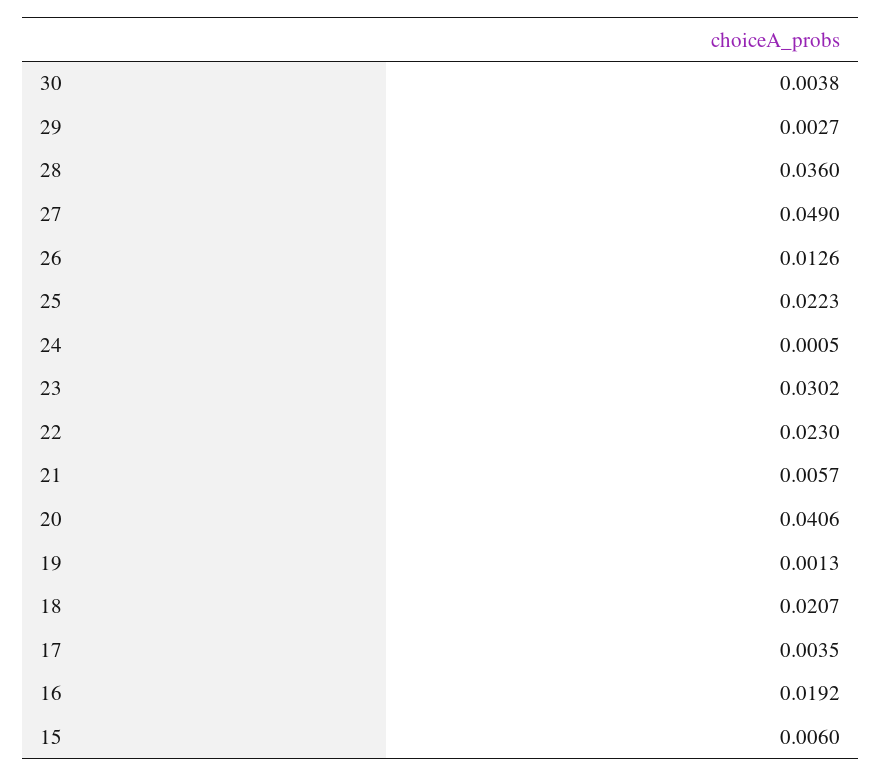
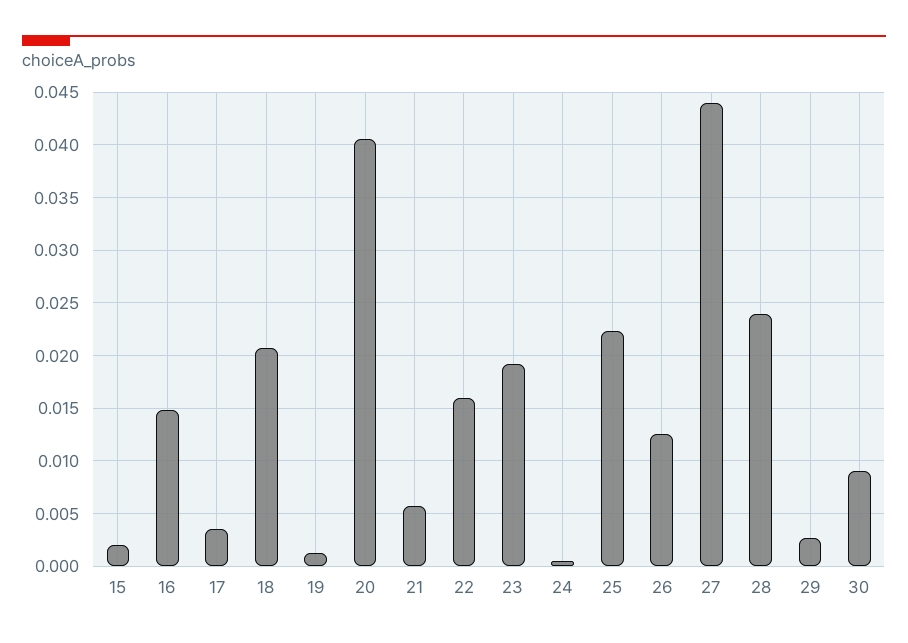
30: 0.0038 -> 0.009
28: 0.036 -> 0.024
27: 0.049 -> 0.044
23: 0.0302 -> 0.019
22: 0.023 -> 0.016
16: 0.0192 -> 0.015
15: 0.006 -> 0.002

